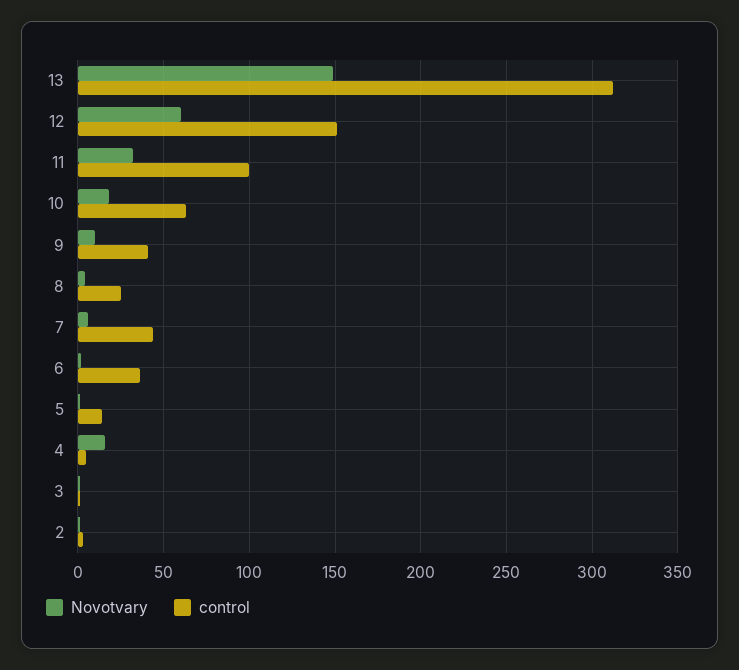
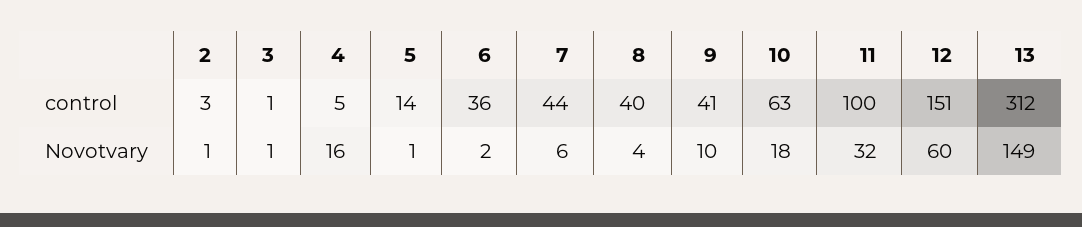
control, 8: 25 -> 40

